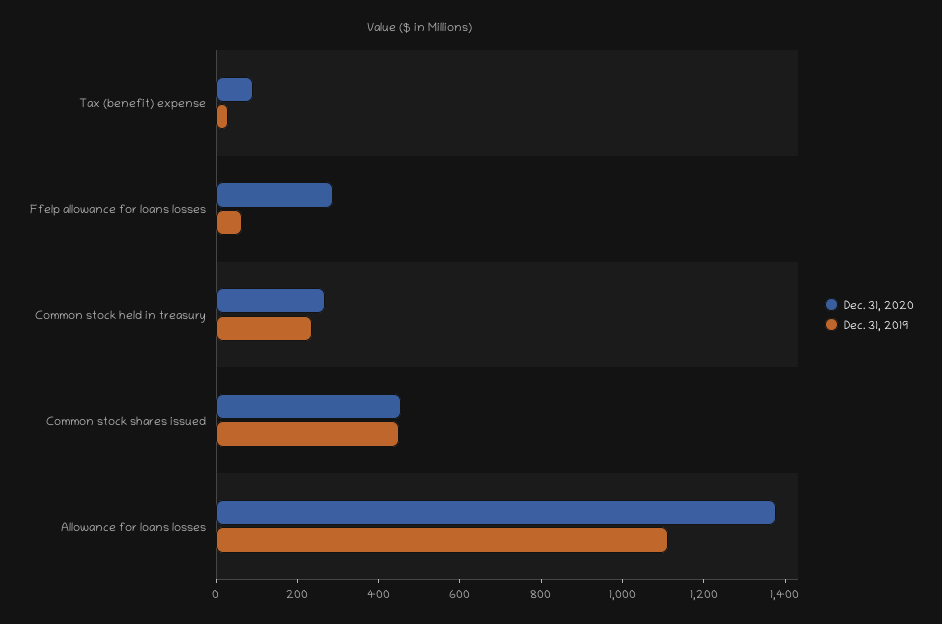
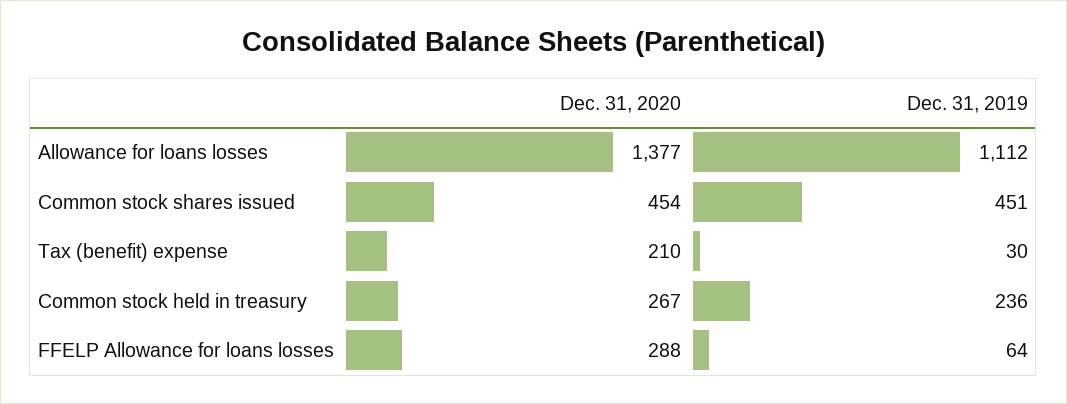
Dec. 31, 2020, Tax (benefit) expense: 100 -> 210

